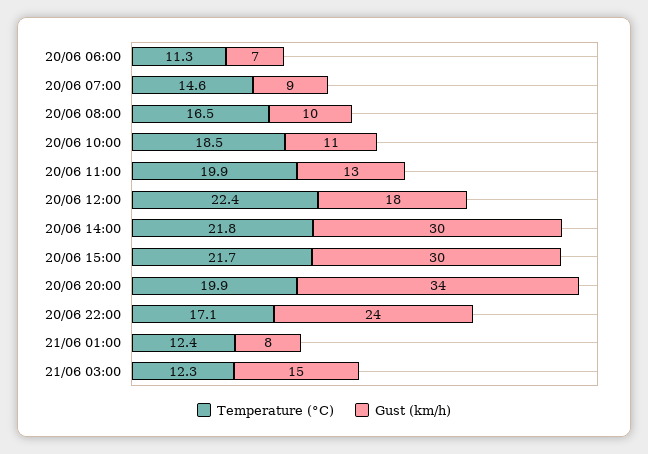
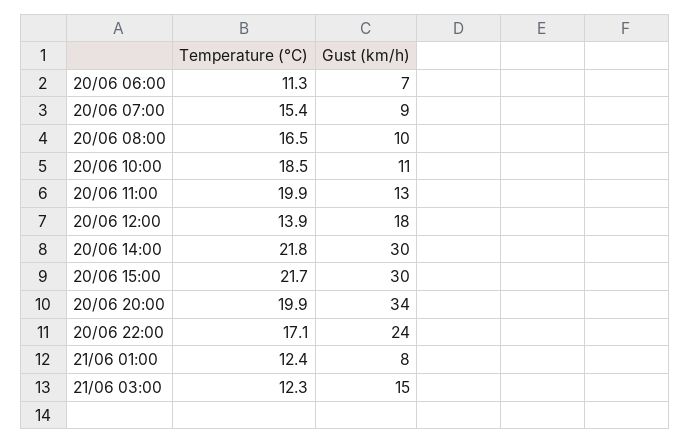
Temperature (°C), 20/06 07:00: 14.6 -> 15.4
Temperature (°C), 20/06 12:00: 22.4 -> 13.9

